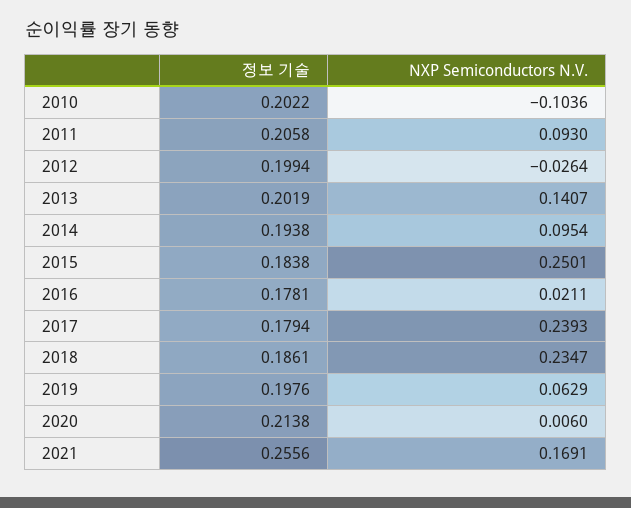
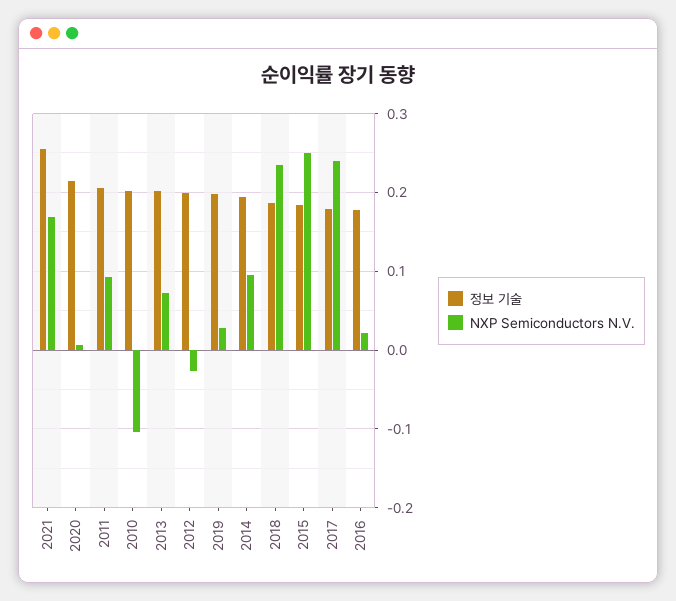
NXP Semiconductors N.V., 2013: 0.1407 -> 0.07
NXP Semiconductors N.V., 2019: 0.0629 -> 0.03

